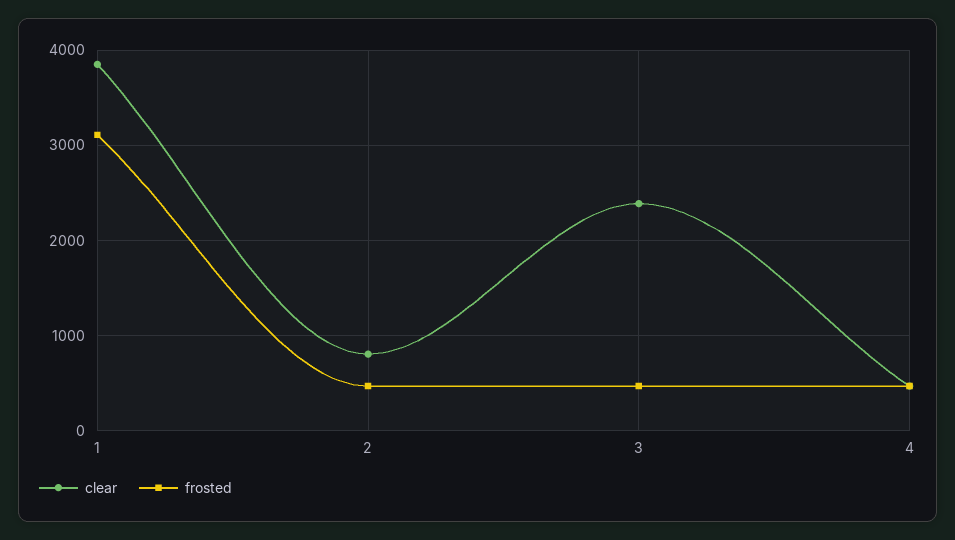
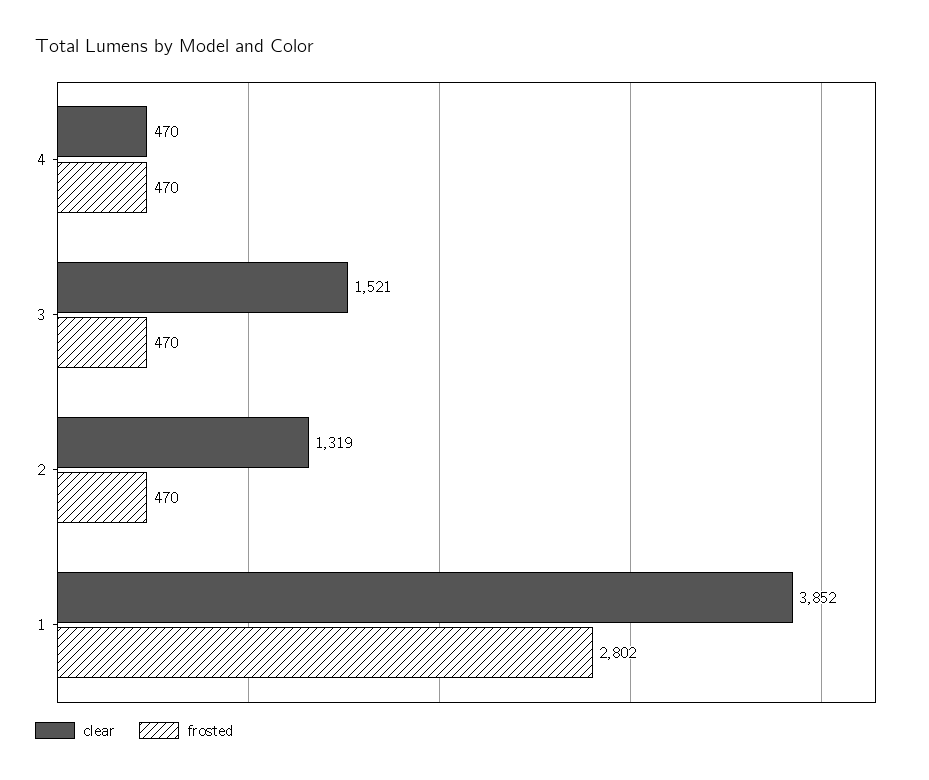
frosted, 1: 3100 -> 2802
clear, 2: 800 -> 1319
clear, 3: 2400 -> 1521

